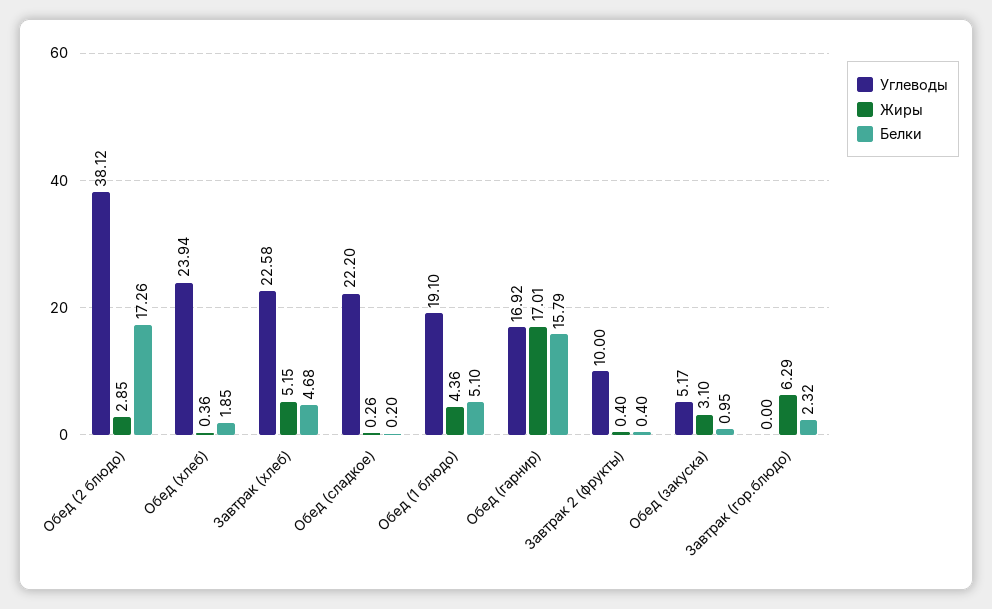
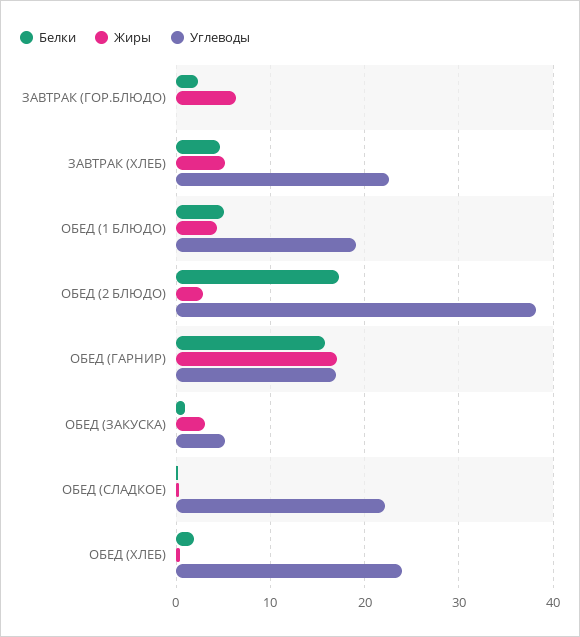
Углеводы, Завтрак 2 (фрукты): 10 -> none
Жиры, Завтрак 2 (фрукты): 0.4 -> none
Белки, Завтрак 2 (фрукты): 0.4 -> none

